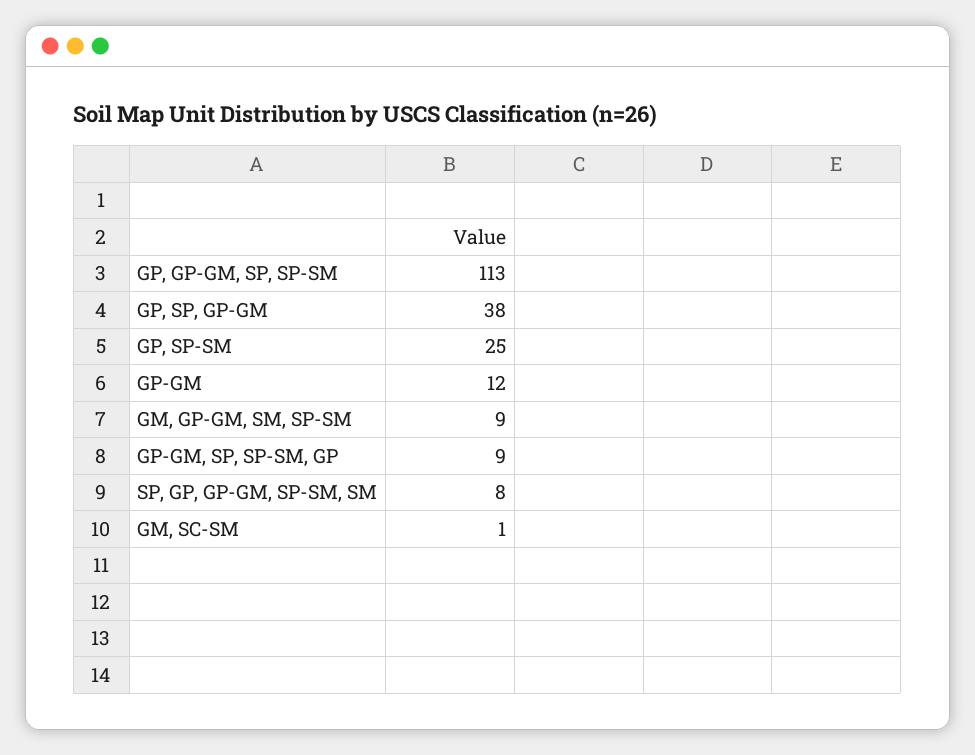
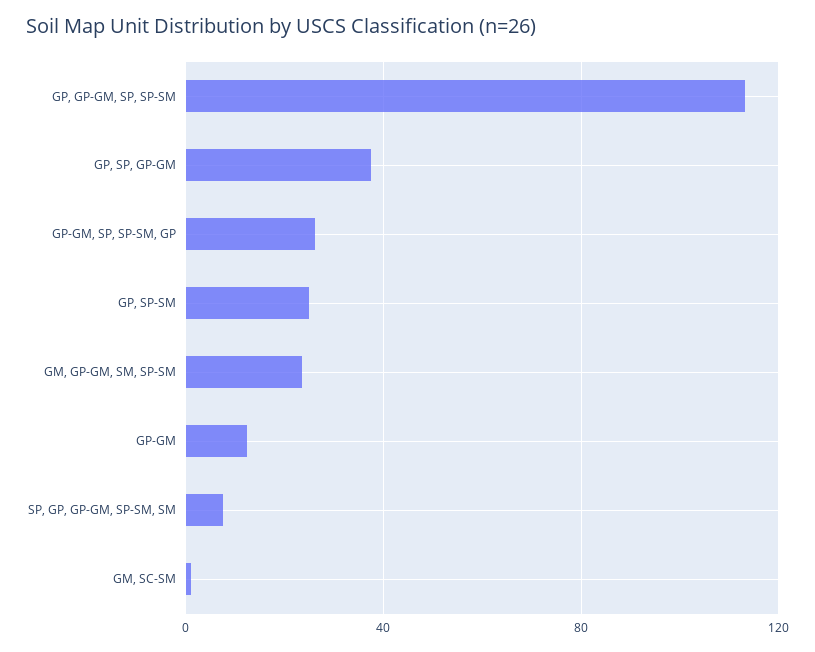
GM, GP-GM, SM, SP-SM: 9 -> 25
GP-GM, SP, SP-SM, GP: 9 -> 25

